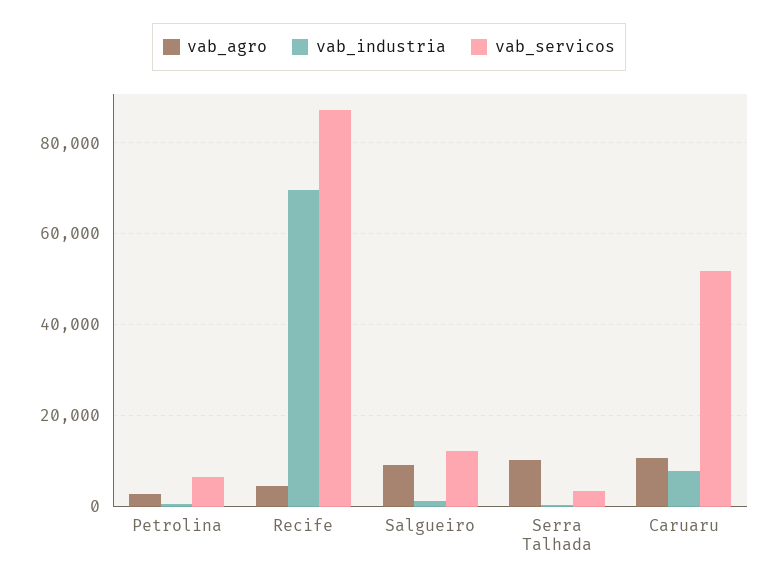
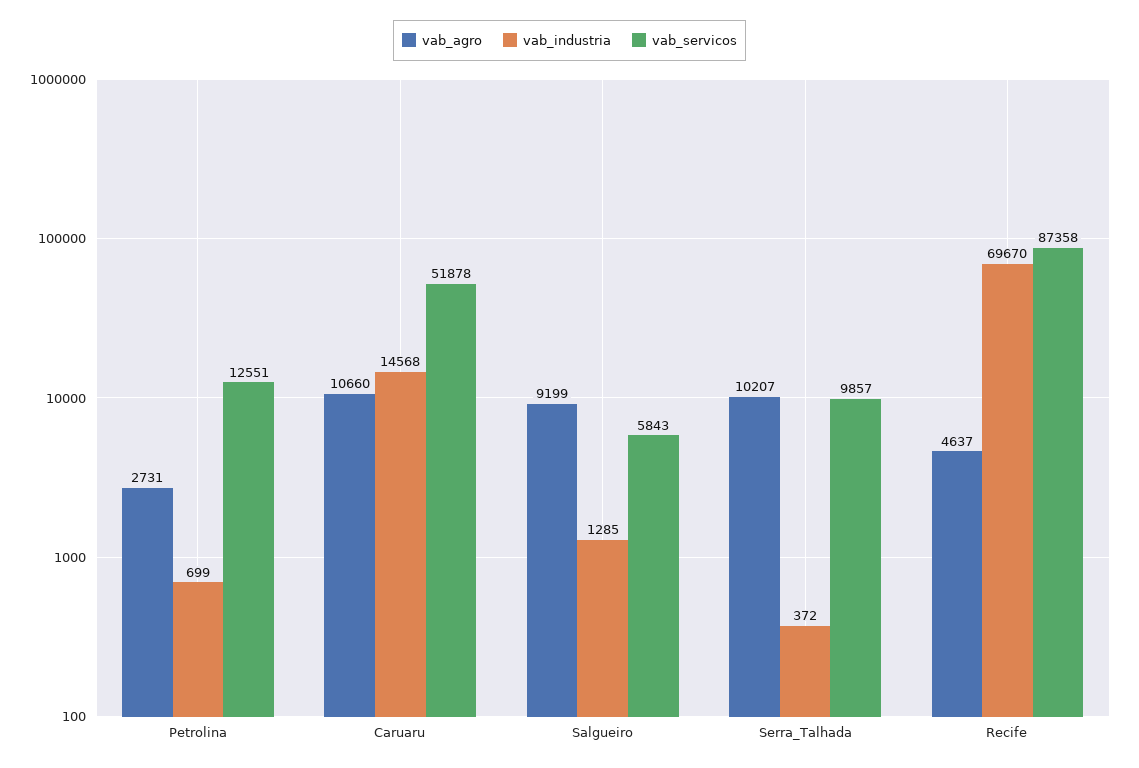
vab_servicos, Petrolina: 6000 -> 12551
vab_servicos, Salgueiro: 12000 -> 5843
vab_servicos, Serra Talhada: 4000 -> 9857
vab_industria, Caruaru: 8000 -> 14568

